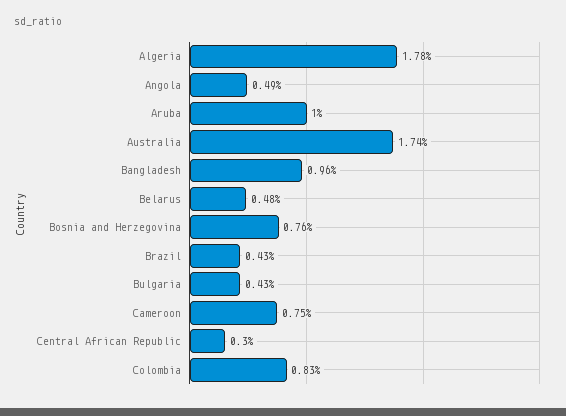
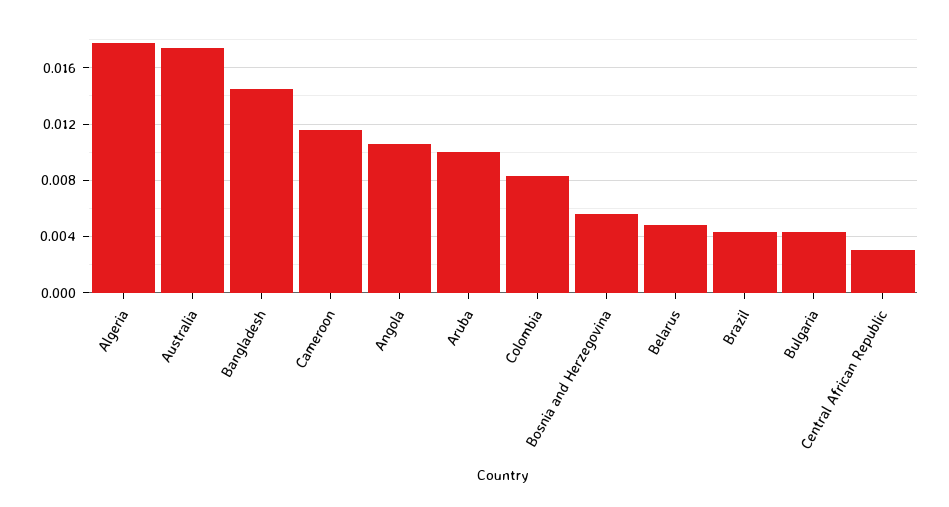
Angola: 0.0049 -> 0.0105
Bangladesh: 0.0096 -> 0.0145
Bosnia and Herzegovina: 0.0076 -> 0.0055
Cameroon: 0.0075 -> 0.0115

